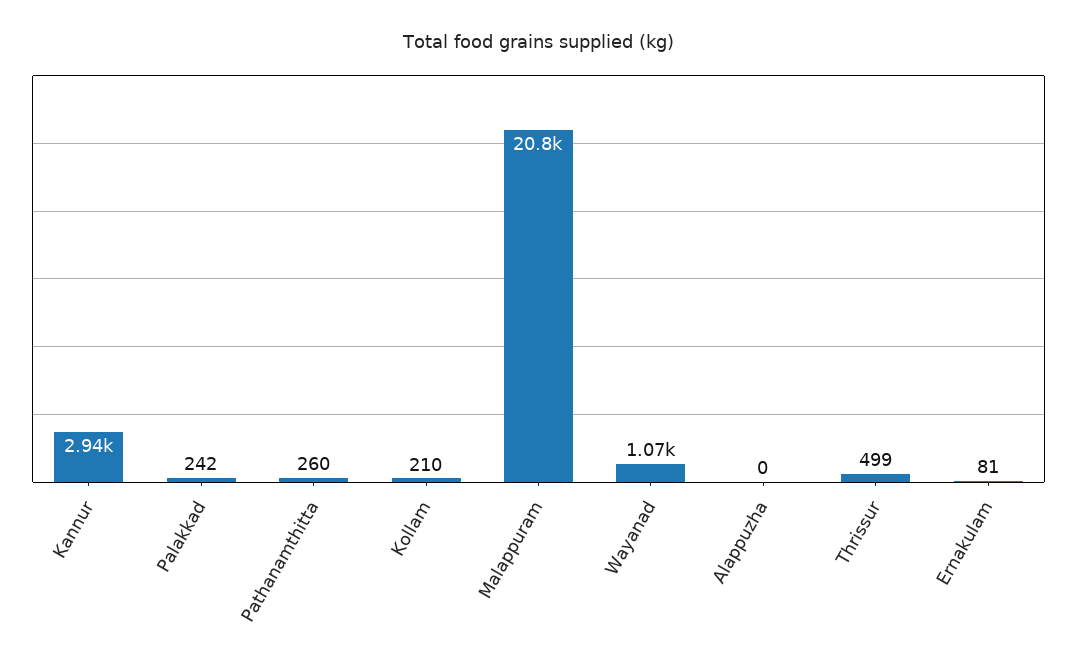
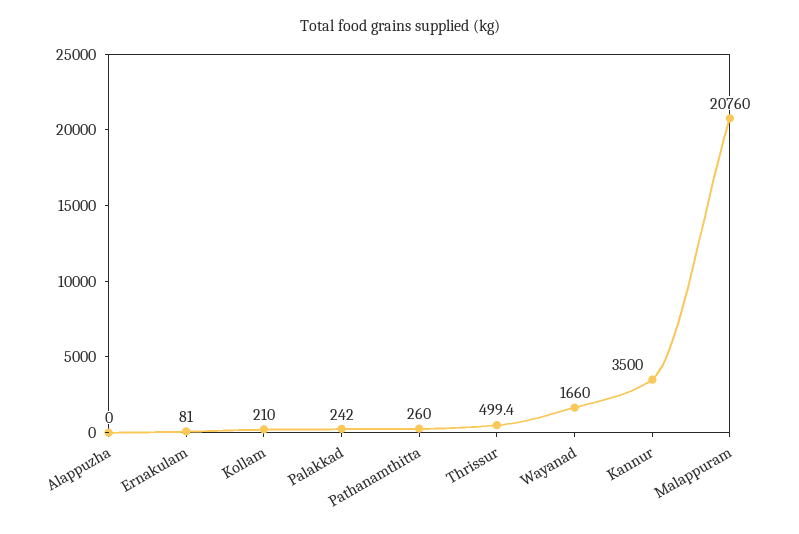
Kannur: 2940 -> 3500
Wayanad: 1070 -> 1660

